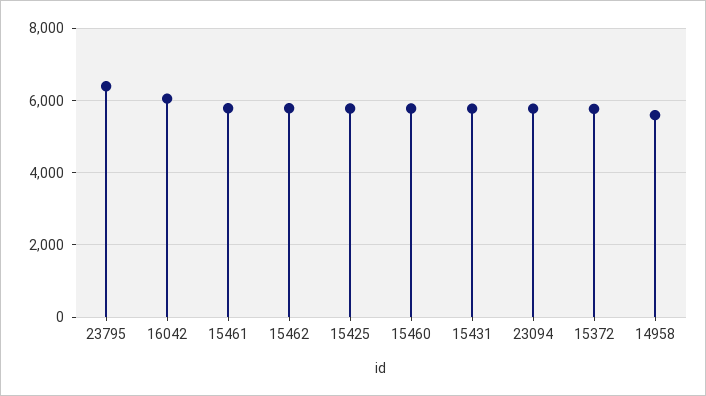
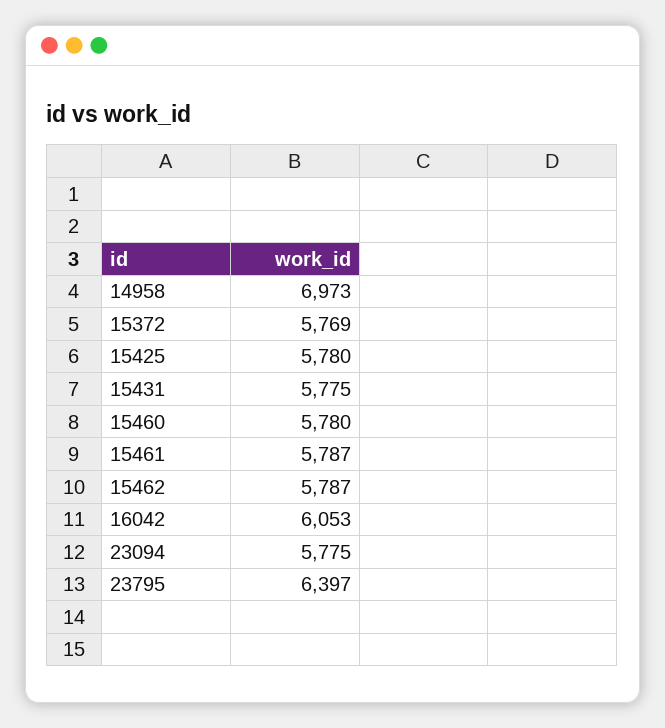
14958: 5600 -> 6973

